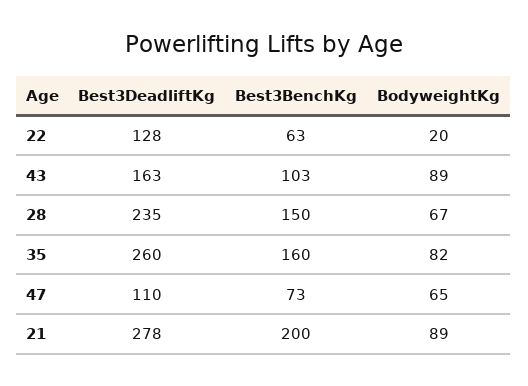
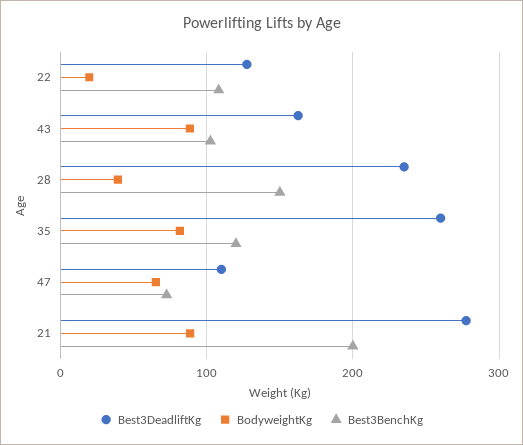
Best3BenchKg, 22: 63 -> 110
BodyweightKg, 28: 67 -> 40
Best3BenchKg, 35: 160 -> 120

